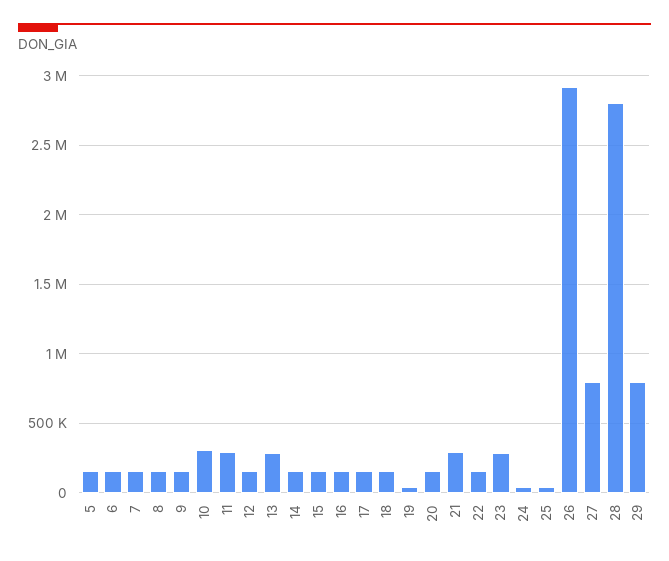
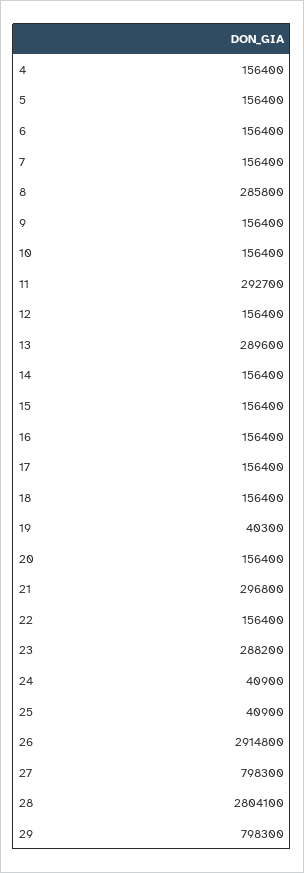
8: 150000 -> 285800
10: 300000 -> 156400
4: none -> 156400

